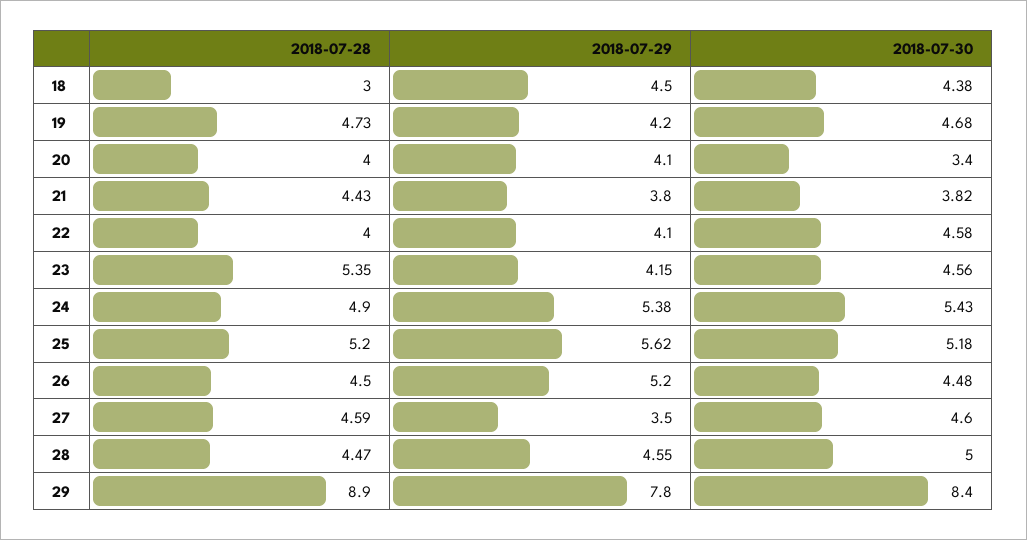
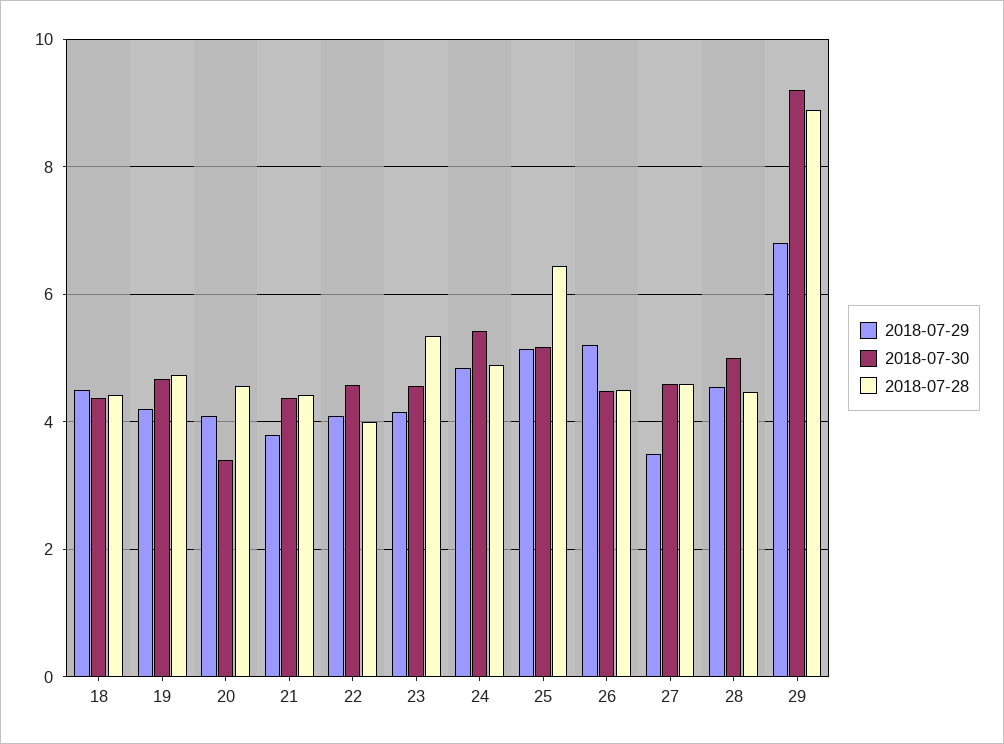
2018-07-28, 18: 3 -> 4.4
2018-07-28, 20: 4 -> 4.6
2018-07-30, 21: 3.82 -> 4.4
2018-07-29, 24: 5.38 -> 4.8
2018-07-28, 25: 5.2 -> 6.4
2018-07-29, 25: 5.62 -> 5.2
2018-07-29, 29: 7.8 -> 6.8
2018-07-30, 29: 8.4 -> 9.2

